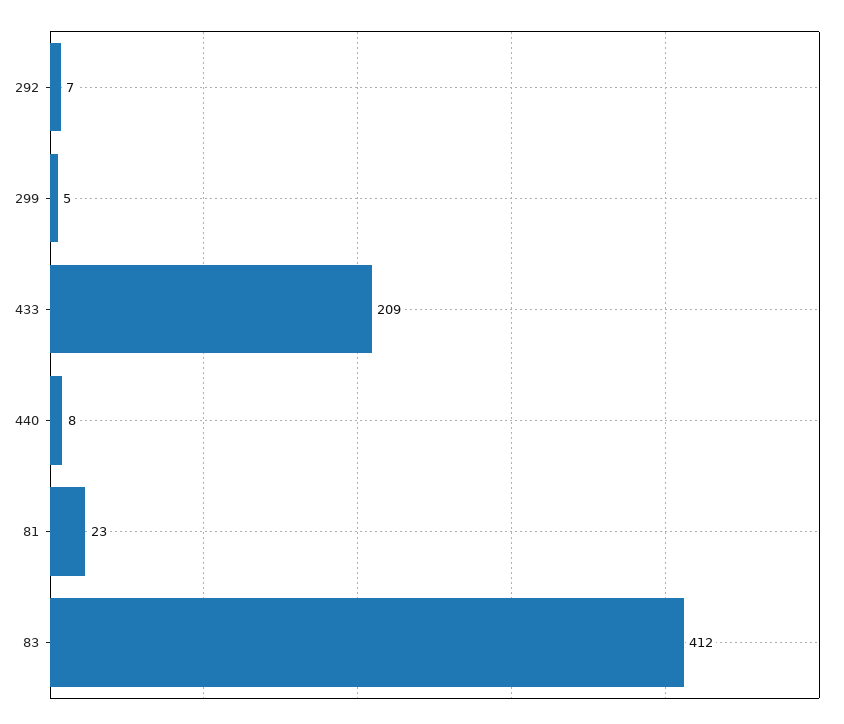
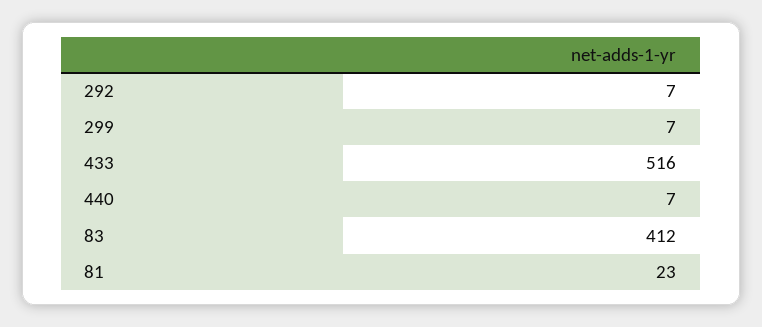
299: 5 -> 7
433: 209 -> 516
440: 8 -> 7

